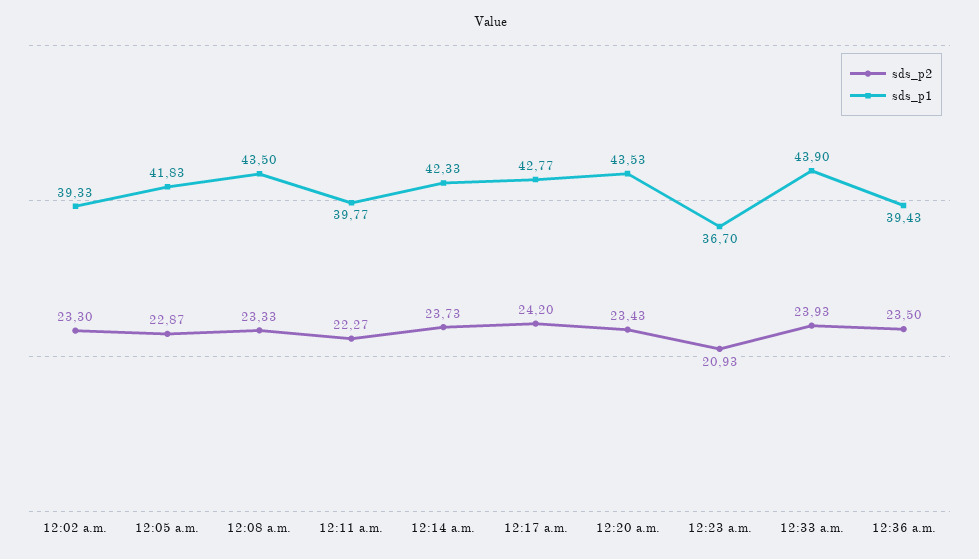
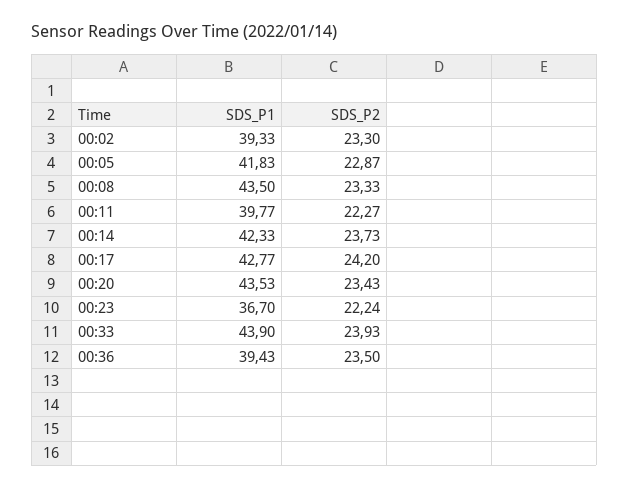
sds_p2, 12:23 a.m.: 20.93 -> 22.24

